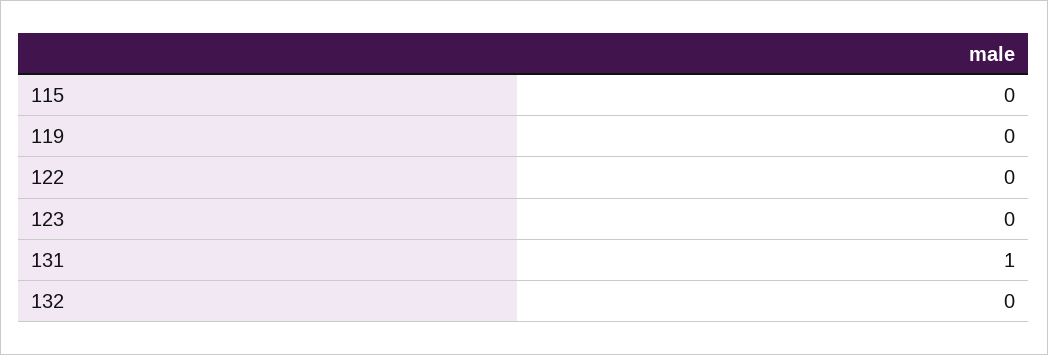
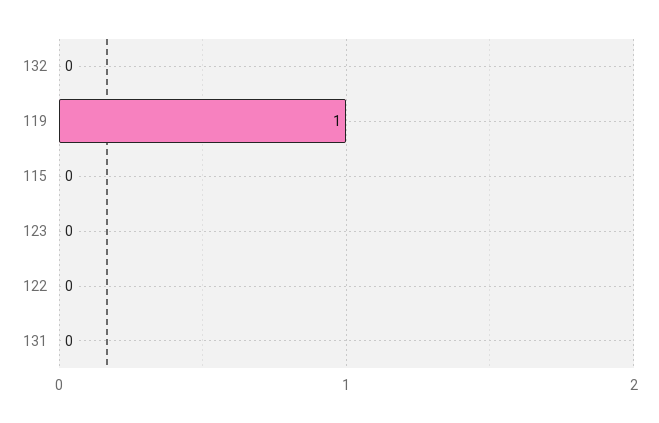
119: 0 -> 1
131: 1 -> 0

